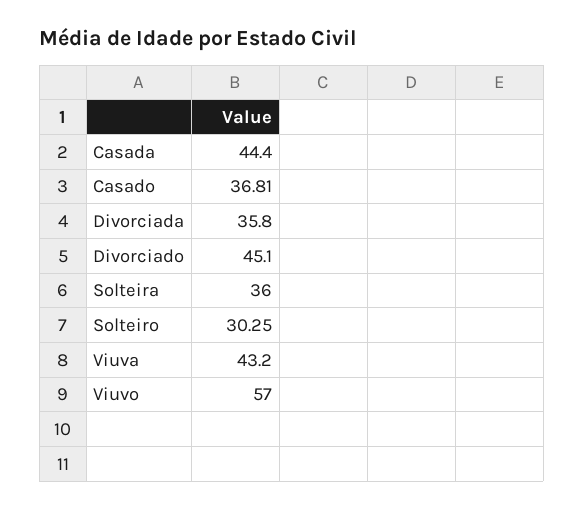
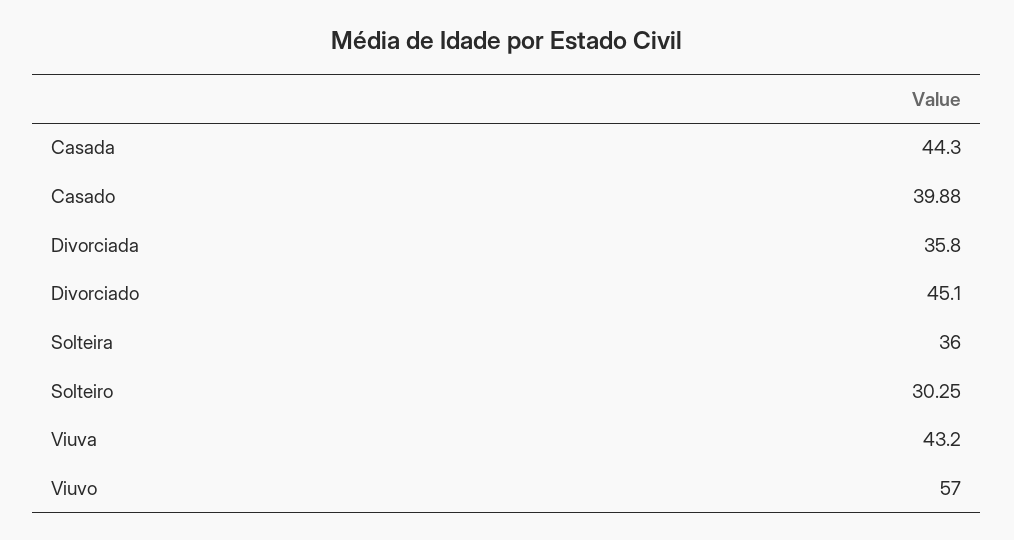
Casada: 44.4 -> 44.3
Casado: 36.81 -> 39.88

